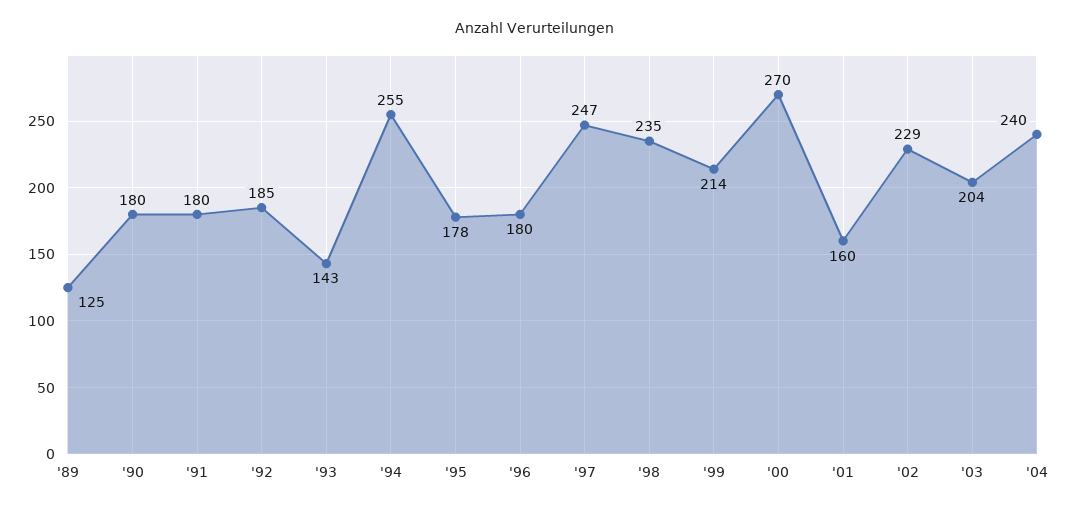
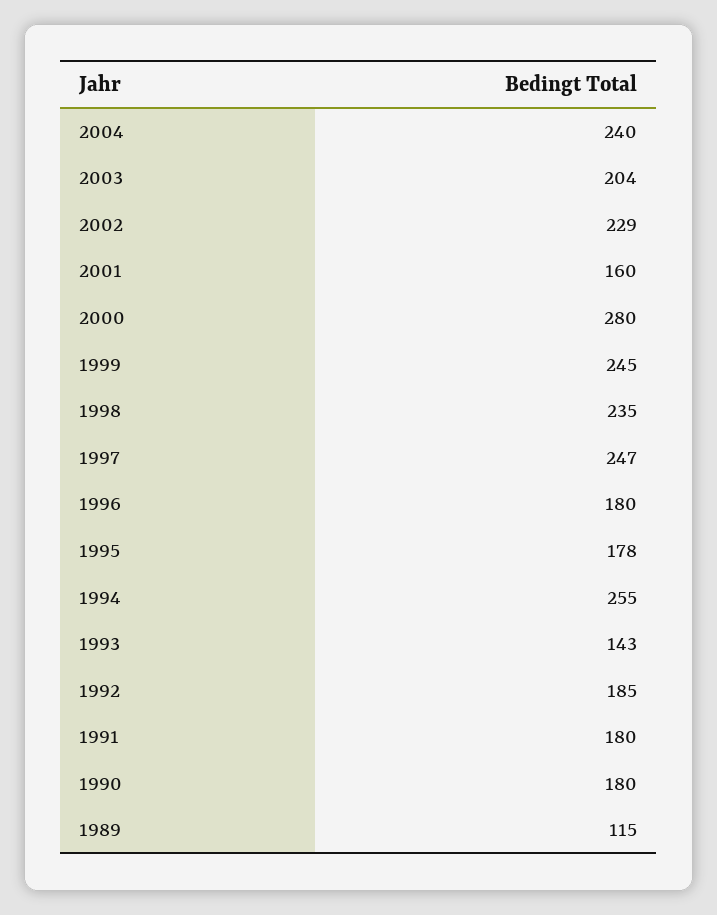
'89: 125 -> 115
'99: 214 -> 245
'00: 270 -> 280

